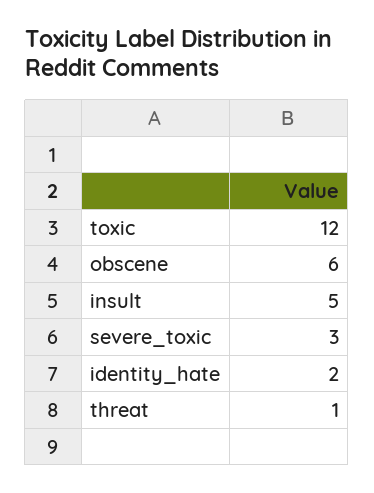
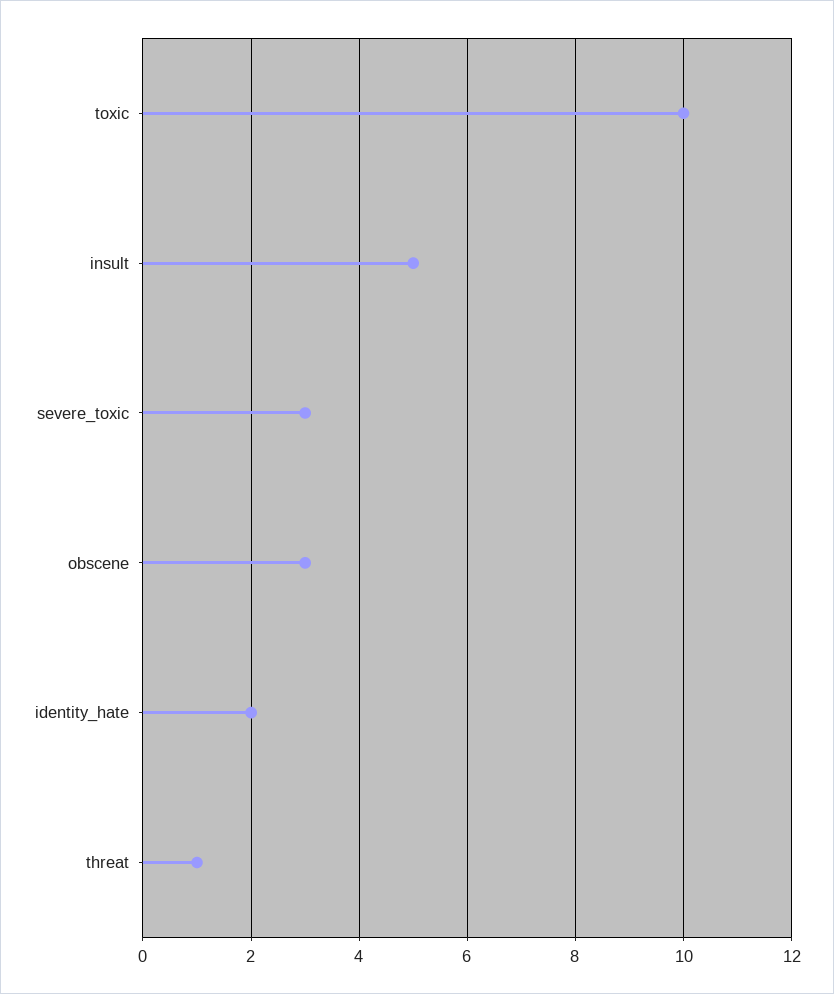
toxic: 12 -> 10
obscene: 6 -> 3

